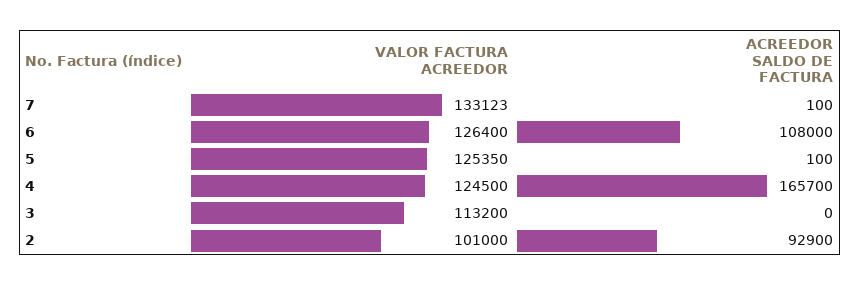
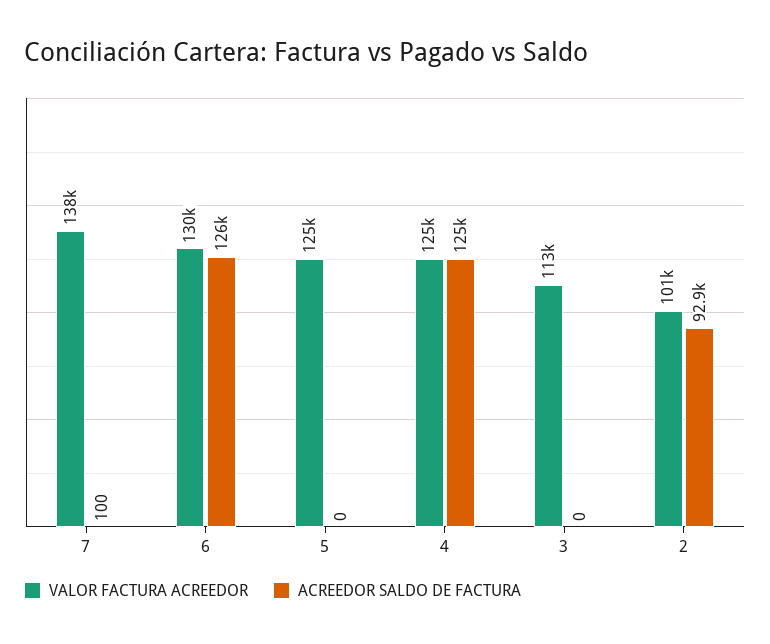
VALOR FACTURA ACREEDOR, 7: 133123 -> 138000
VALOR FACTURA ACREEDOR, 6: 126400 -> 130000
ACREEDOR SALDO DE FACTURA, 6: 108000 -> 126000
ACREEDOR SALDO DE FACTURA, 5: 100 -> 0
ACREEDOR SALDO DE FACTURA, 4: 165700 -> 125000

